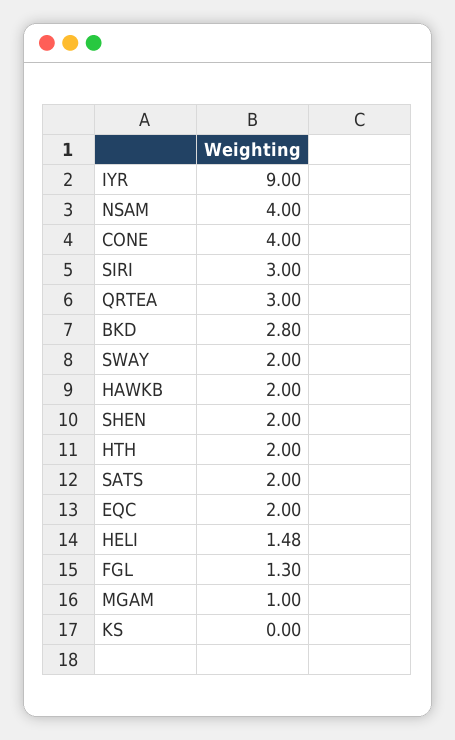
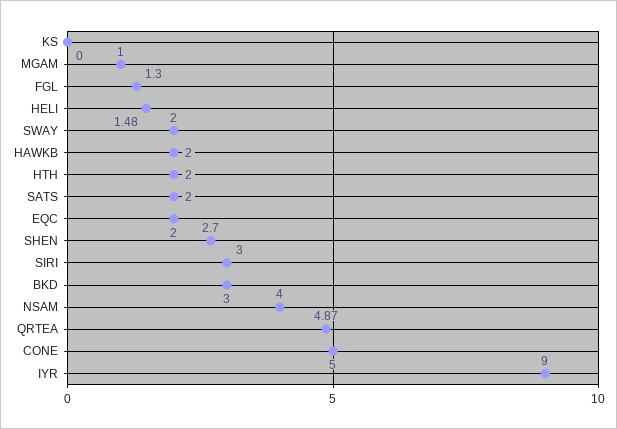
CONE: 4 -> 5
QRTEA: 3 -> 4.87
BKD: 2.8 -> 3
SHEN: 2 -> 2.7

